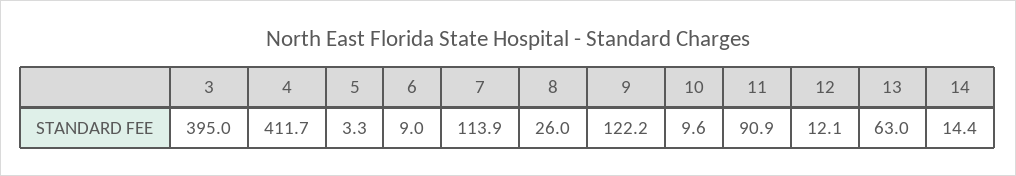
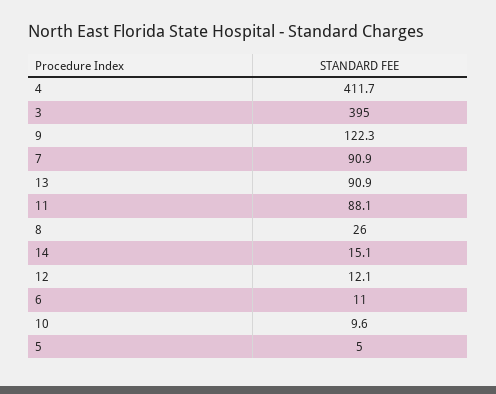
5: 3.3 -> 5
6: 9 -> 11
7: 113.9 -> 90.9
9: 122.2 -> 122.3
11: 90.9 -> 88.1
13: 63 -> 90.9
14: 14.4 -> 15.1

